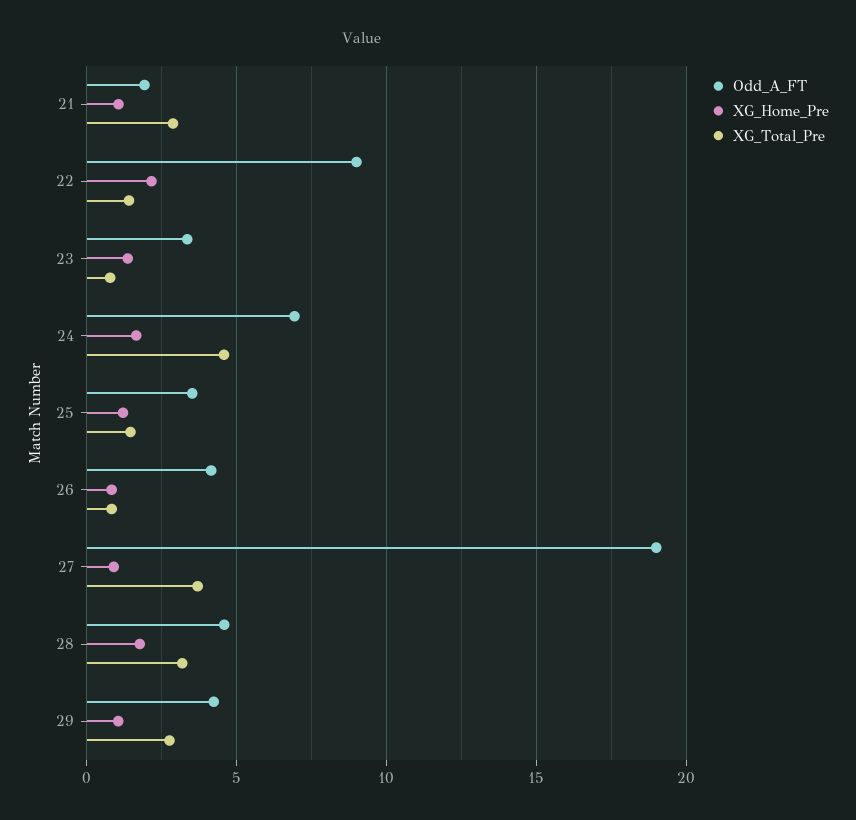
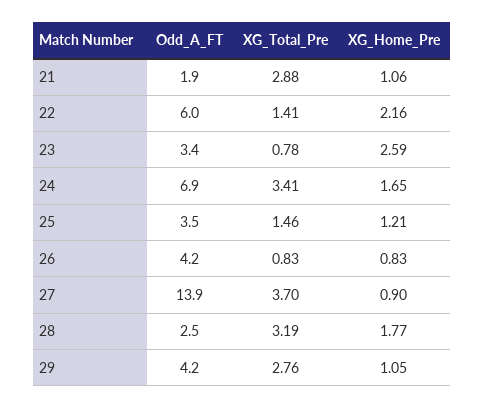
Odd_A_FT, 22: 9 -> 6
XG_Home_Pre, 23: 1.5 -> 2.59
XG_Total_Pre, 24: 4.5 -> 3.41
Odd_A_FT, 27: 19 -> 13.9
Odd_A_FT, 28: 4.5 -> 2.5

